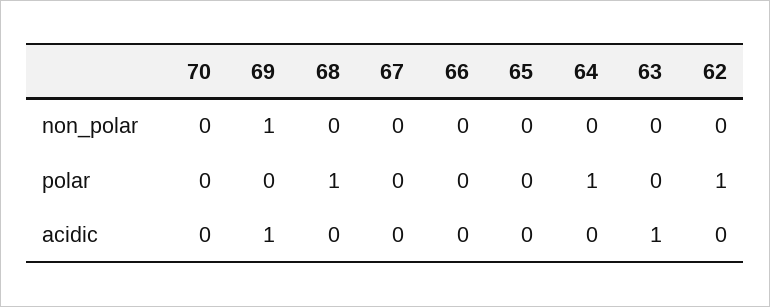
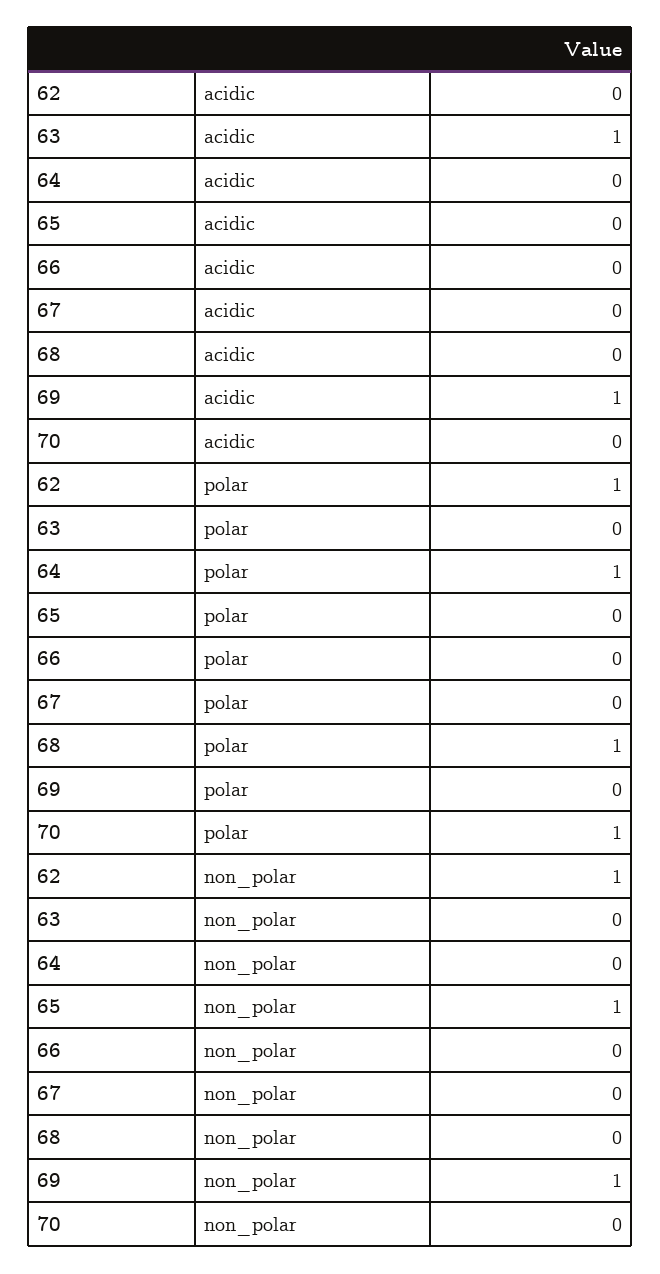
65, non_polar: 0 -> 1
62, non_polar: 0 -> 1
70, polar: 0 -> 1

